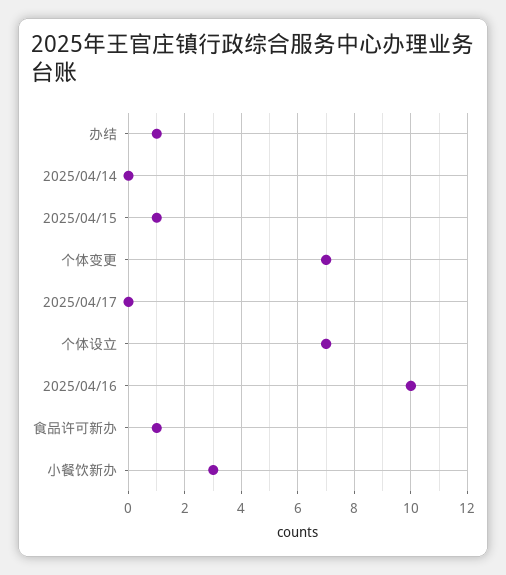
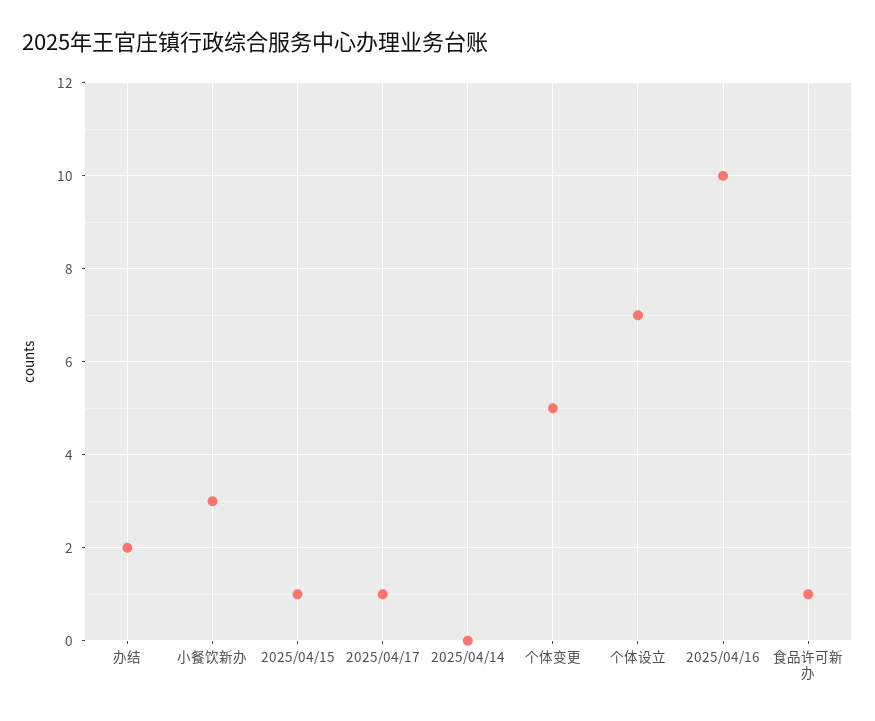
办结: 1 -> 2
个体变更: 7 -> 5
2025/04/17: 0 -> 1

